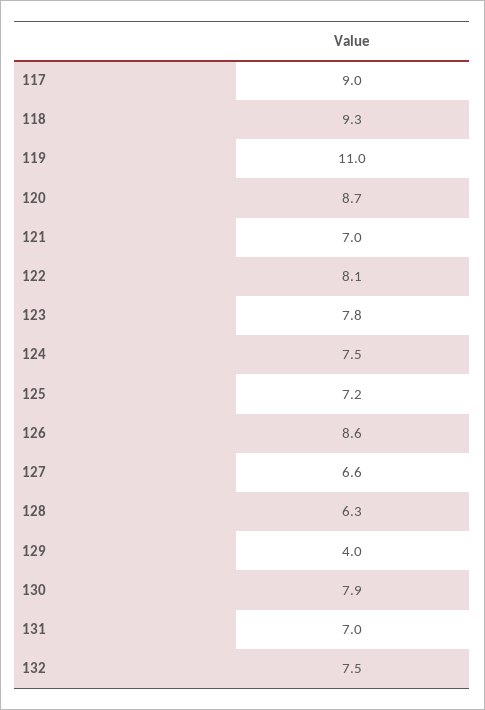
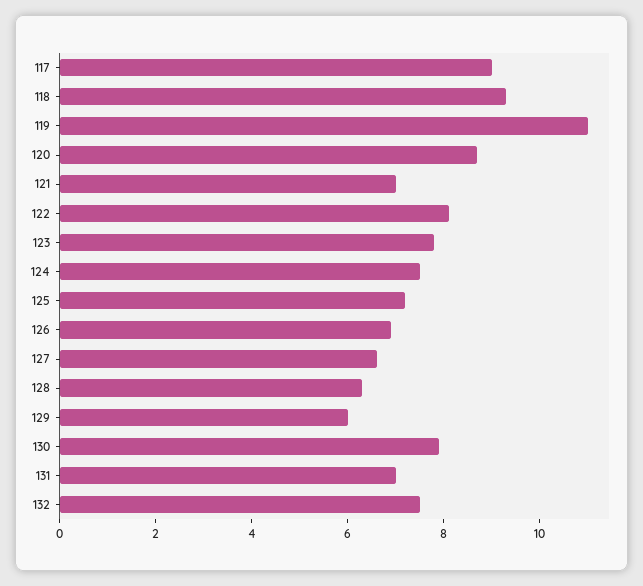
126: 8.6 -> 7
129: 4 -> 6

